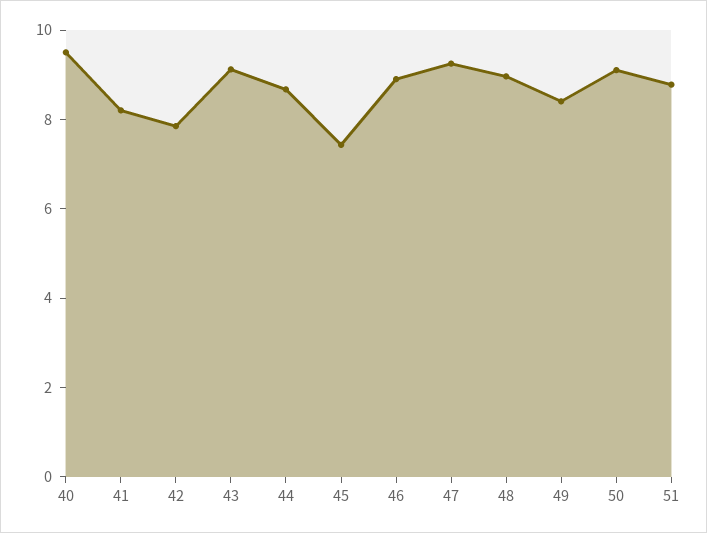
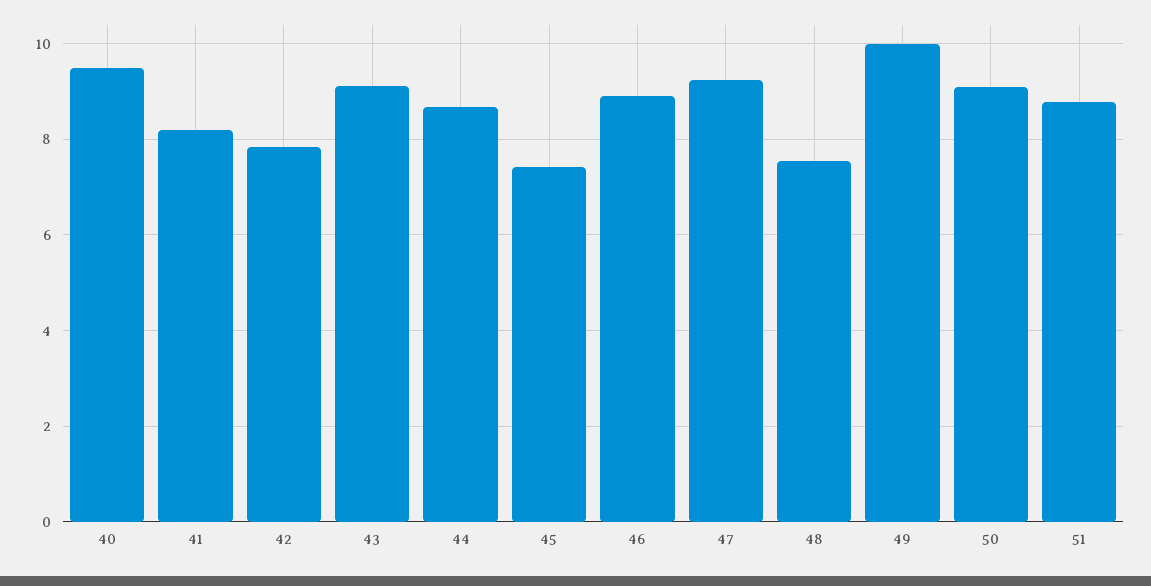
48: 9 -> 7.6
49: 8.5 -> 10

